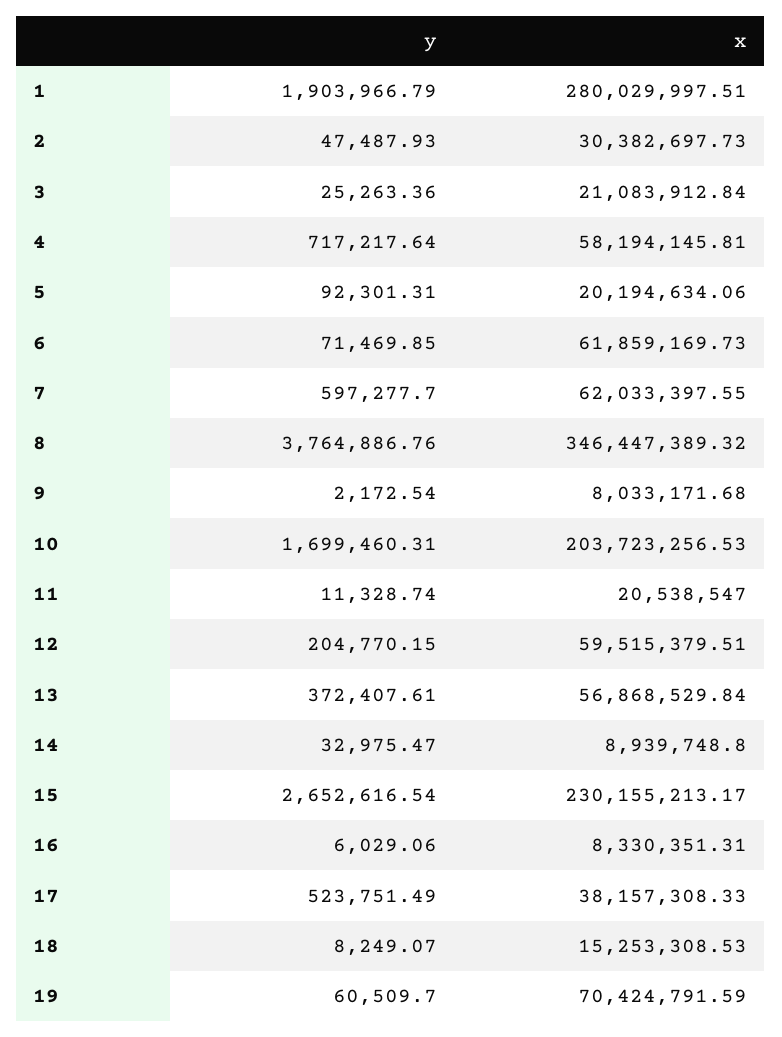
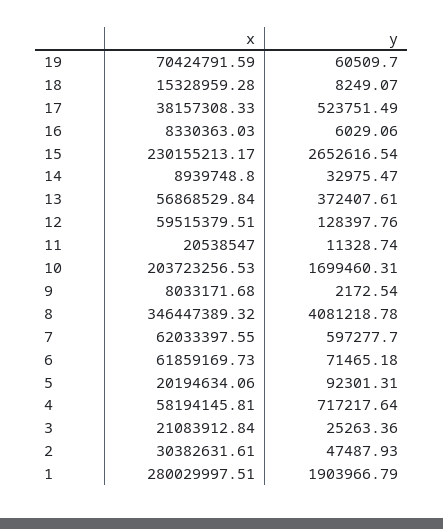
x, 2: 30382697.73 -> 30382631.61
y, 6: 71469.85 -> 71465.18
y, 8: 3764886.76 -> 4081218.78
y, 12: 204770.15 -> 128397.76
x, 16: 8330351.31 -> 8330363.03
x, 18: 15253308.53 -> 15328959.28

